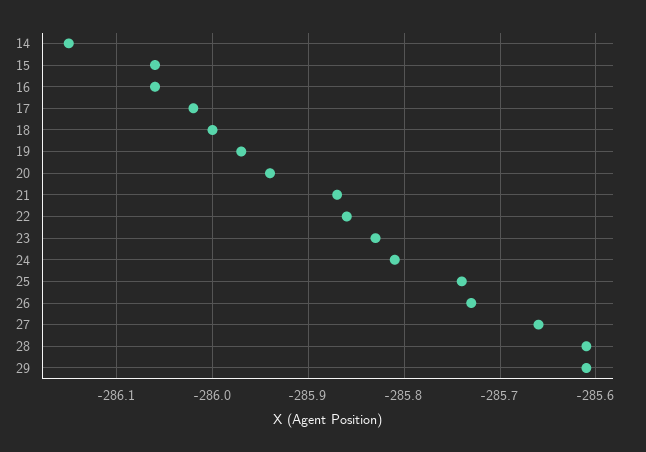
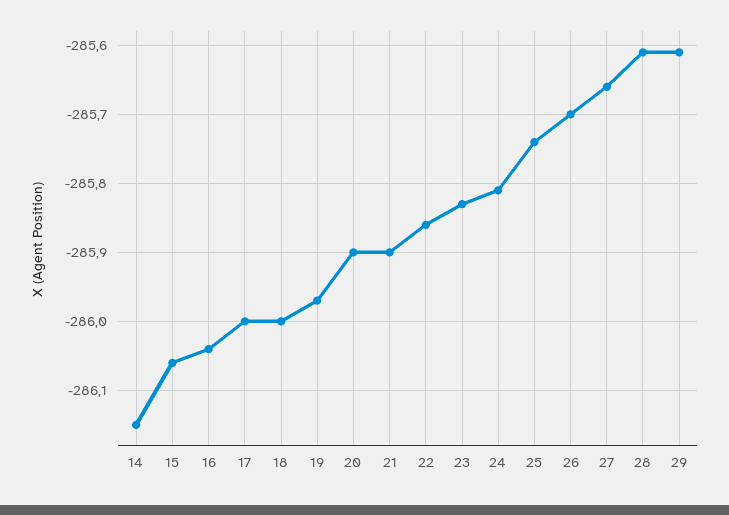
16: -286.06 -> -286.04
17: -286.02 -> -286
20: -285.94 -> -285.9
21: -285.87 -> -285.9
26: -285.73 -> -285.7

